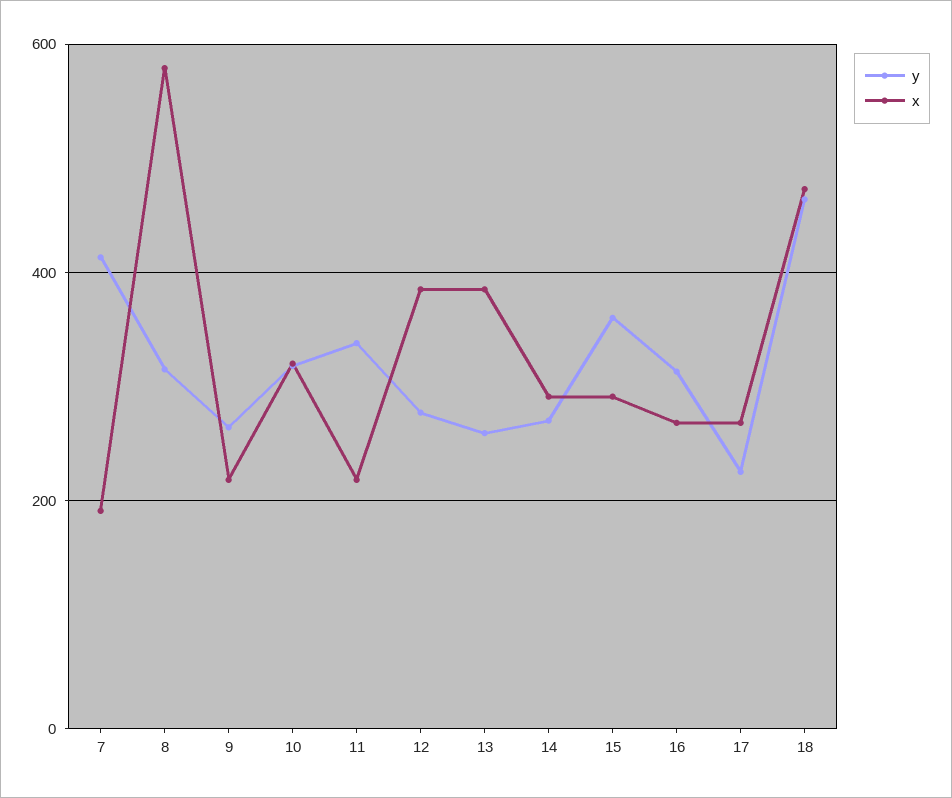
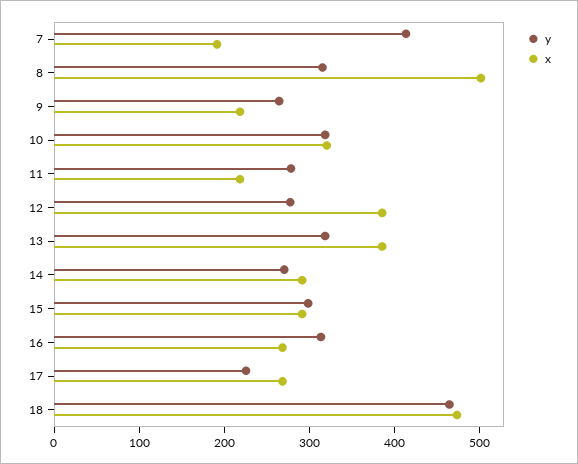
x, 8: 580 -> 500
y, 11: 340 -> 280
y, 13: 260 -> 320
y, 15: 360 -> 300

